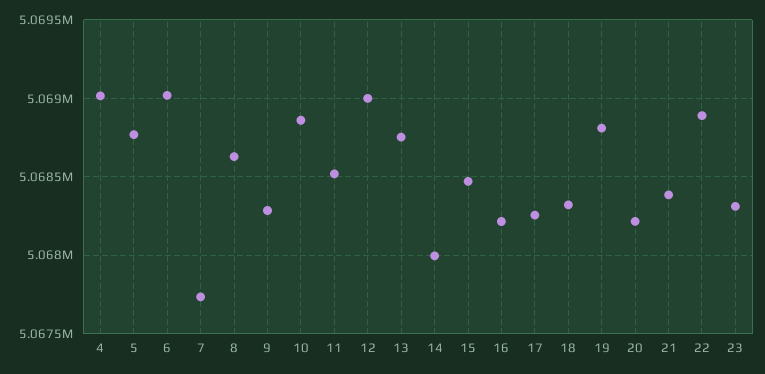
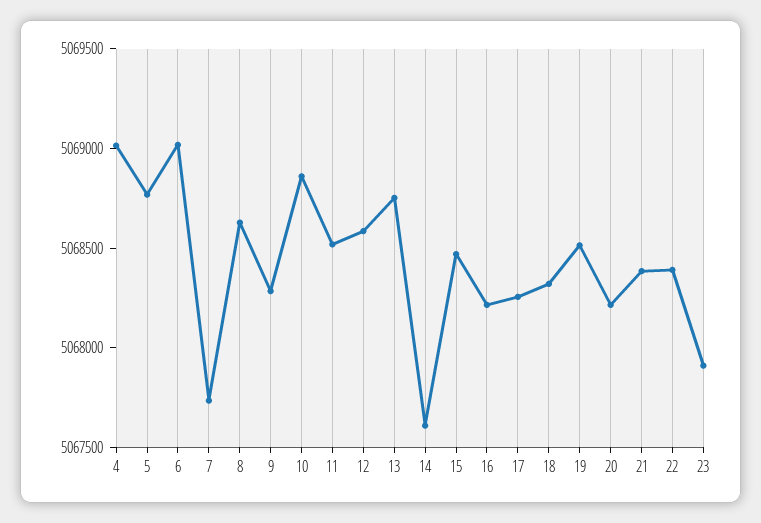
12: 5069000 -> 5068600
14: 5068000 -> 5067600
19: 5068800 -> 5068500
22: 5068900 -> 5068400
23: 5068300 -> 5067900

